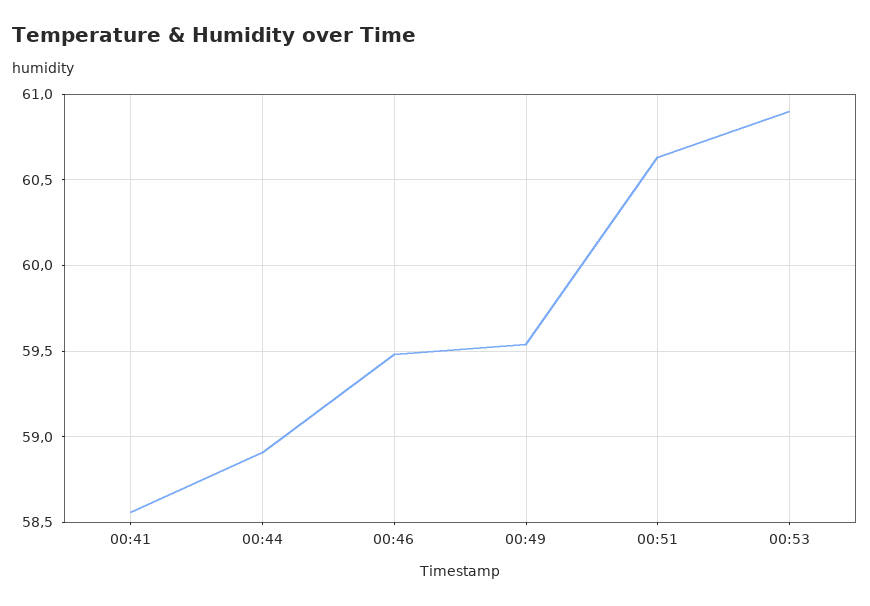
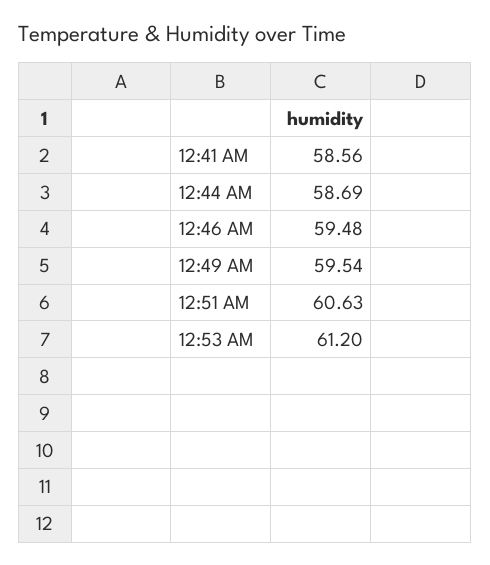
00:44: 58.9 -> 58.69
00:53: 60.9 -> 61.2

